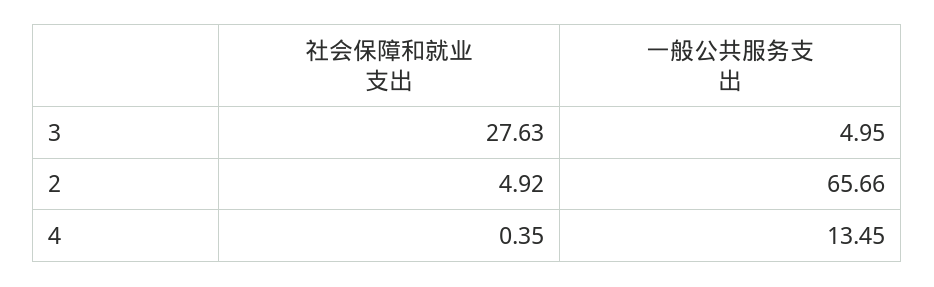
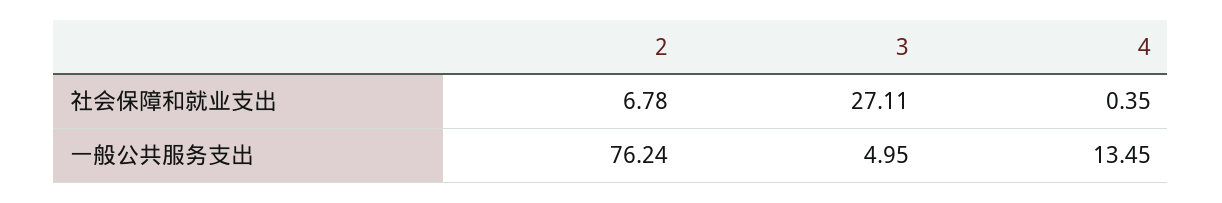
社会保障和就业支出, 3: 27.63 -> 27.11
社会保障和就业支出, 2: 4.92 -> 6.78
一般公共服务支出, 2: 65.66 -> 76.24

